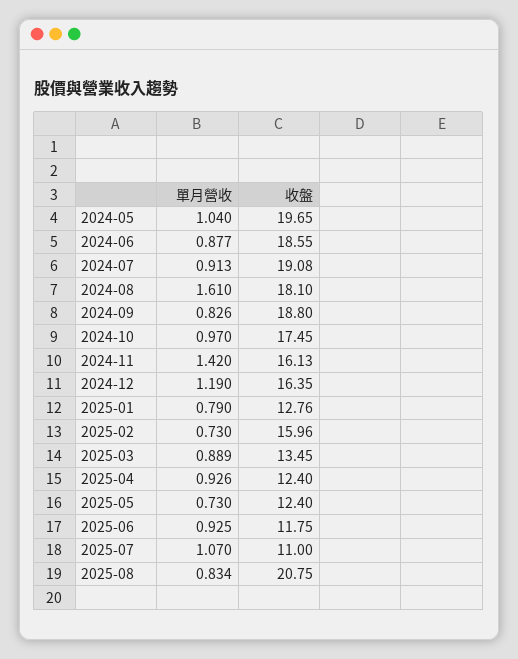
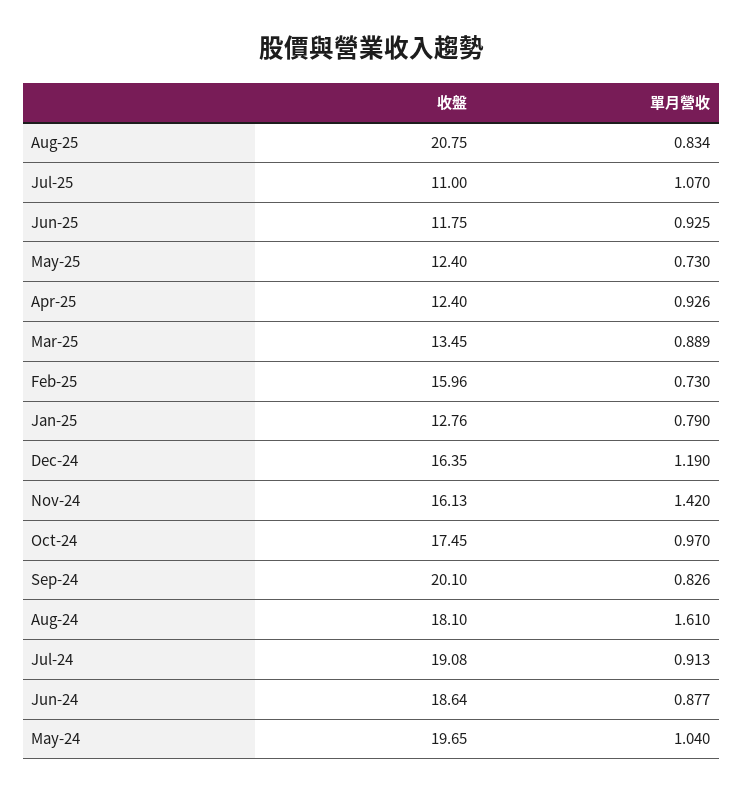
收盤, 2024-06: 18.55 -> 18.64
收盤, 2024-09: 18.8 -> 20.1

